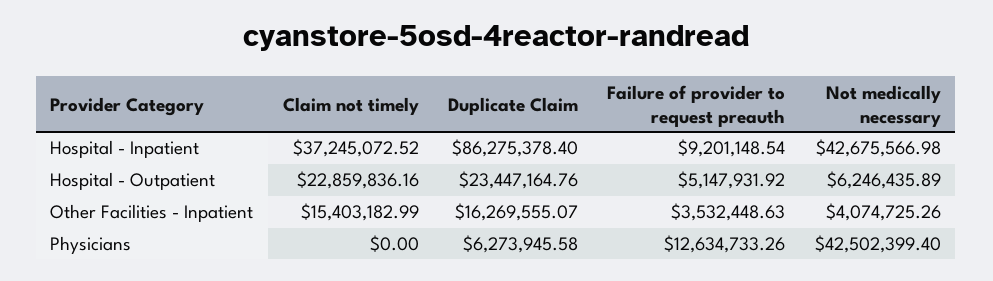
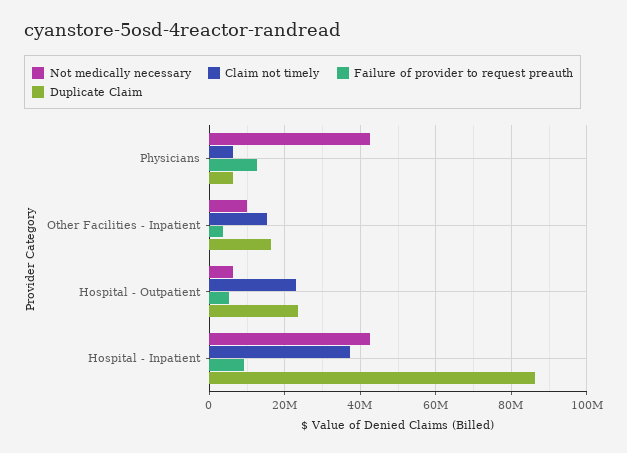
Not medically necessary, Other Facilities - Inpatient: 4074725.26 -> 10000000
Claim not timely, Physicians: 0 -> 6000000

